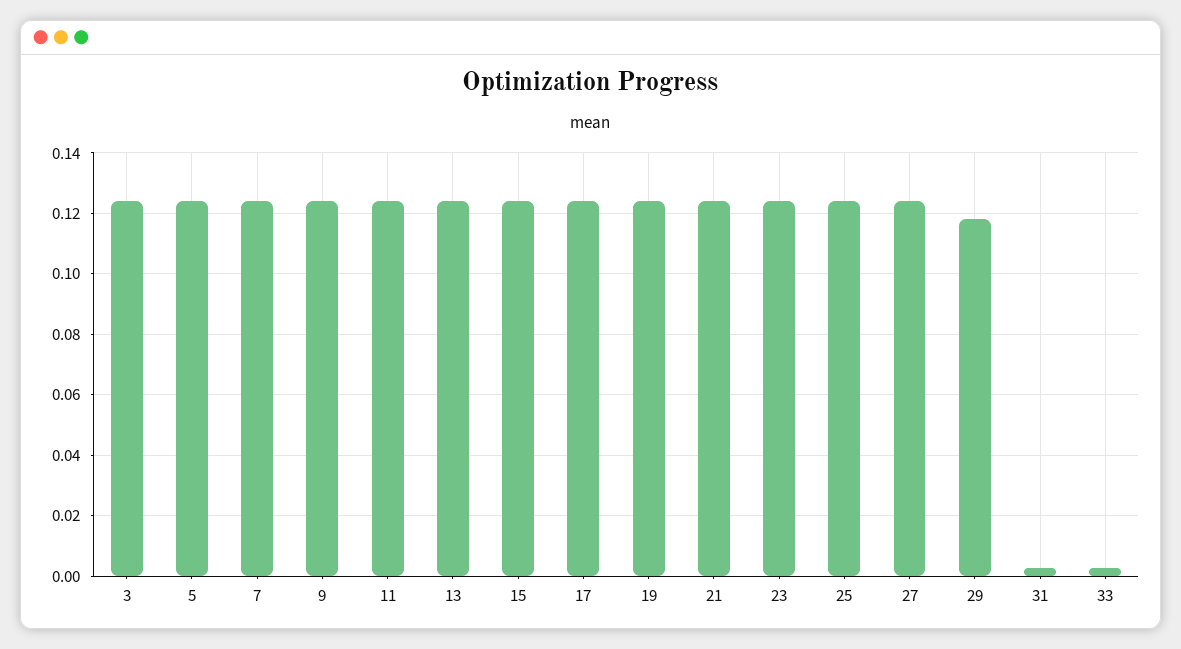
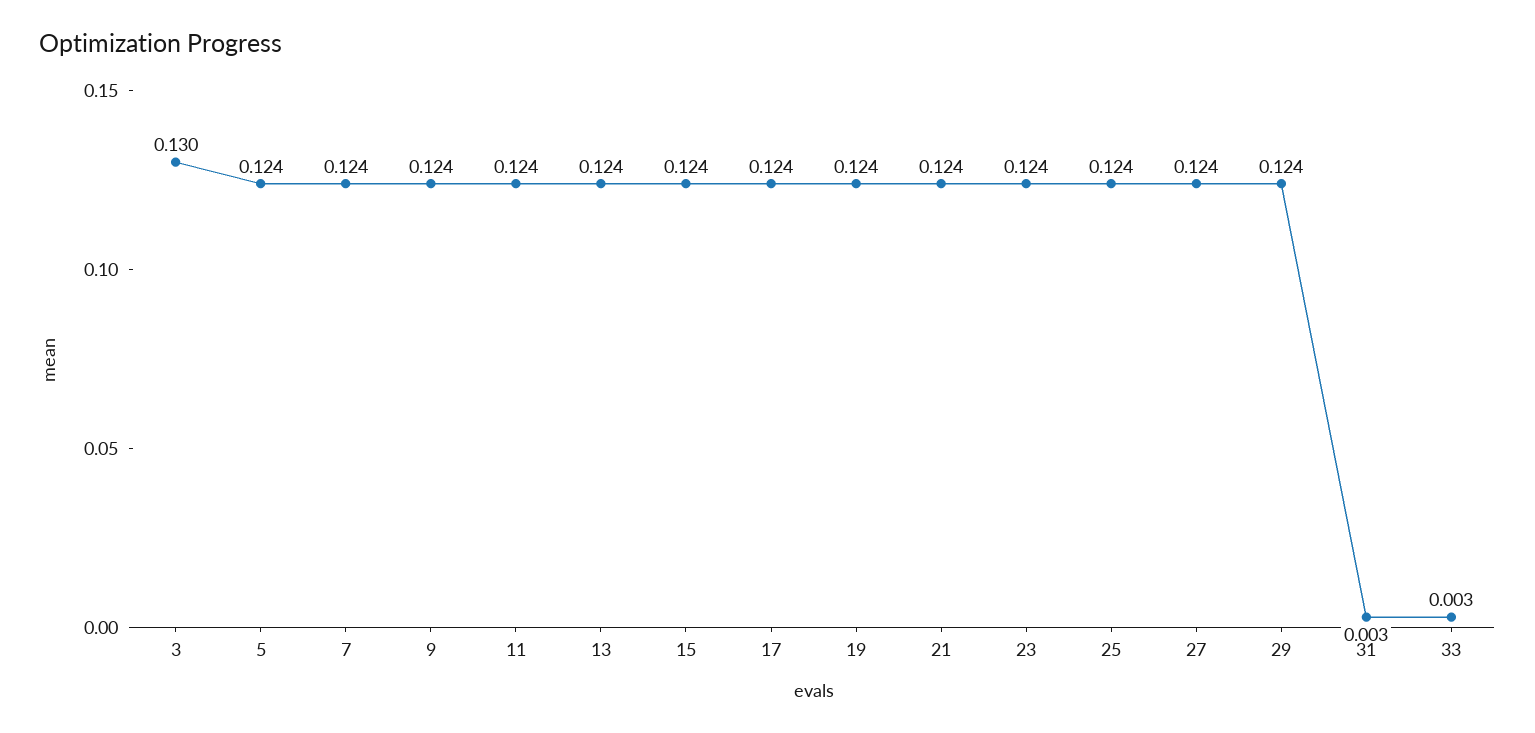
3: 0.124 -> 0.13
29: 0.118 -> 0.124

